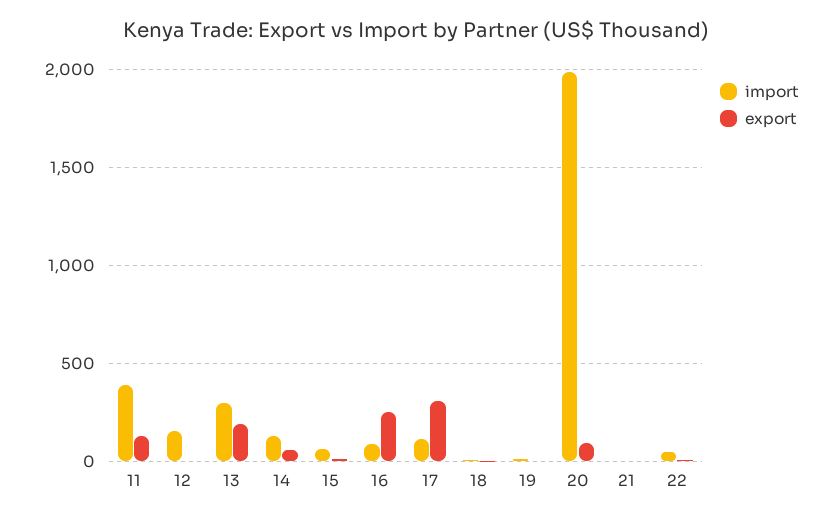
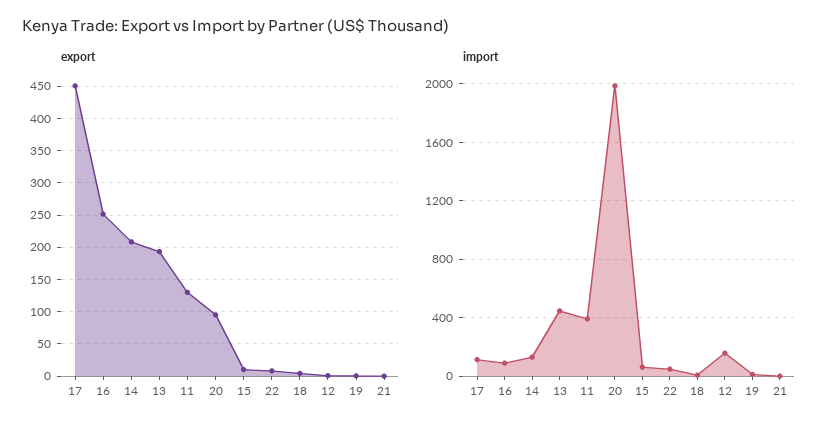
import, 13: 300 -> 450
export, 14: 50 -> 210
export, 17: 300 -> 450

